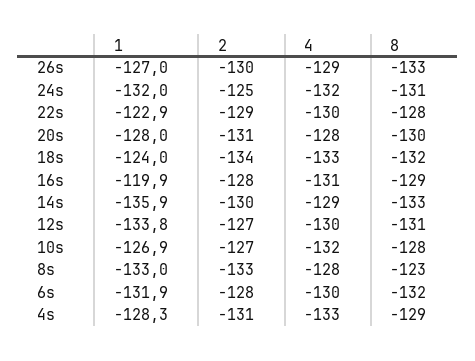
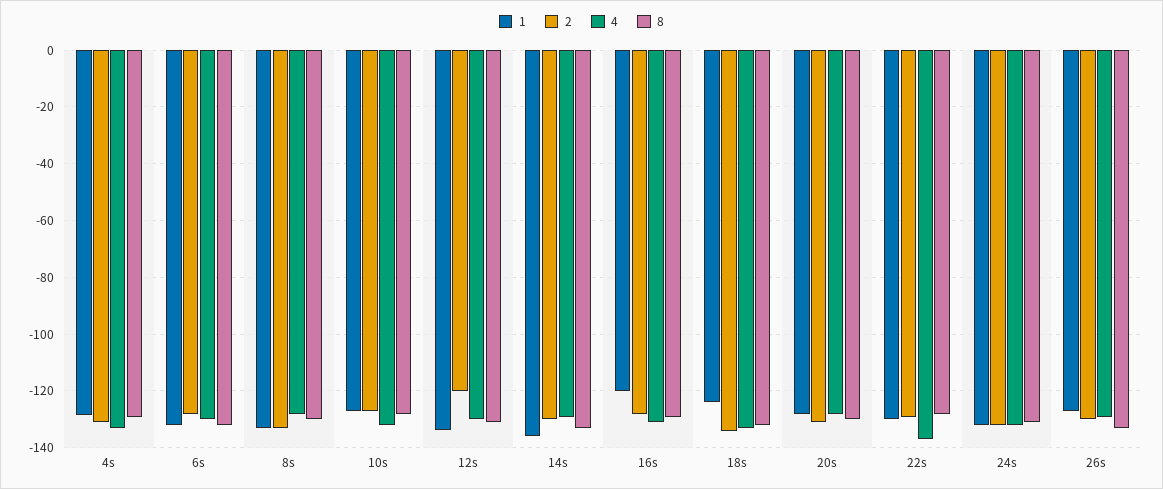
2, 24s: -125 -> -132.5
1, 22s: -122.9 -> -130
4, 22s: -130 -> -137.5
2, 12s: -127 -> -120
8, 8s: -123 -> -130

